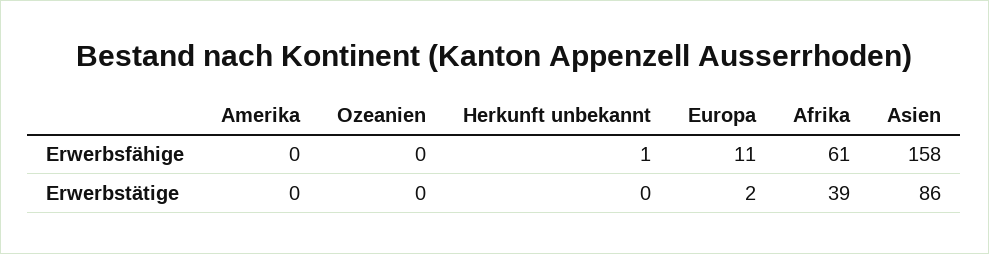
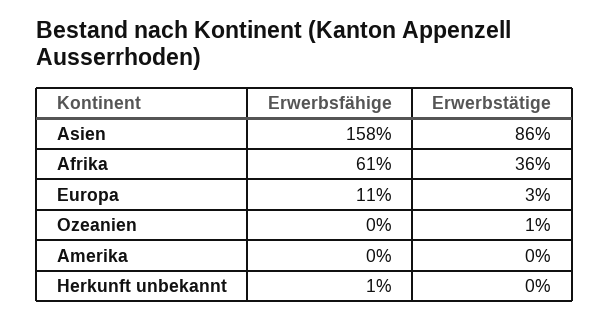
Ozeanien, Erwerbstätige: 0 -> 1
Europa, Erwerbstätige: 2 -> 3
Afrika, Erwerbstätige: 39 -> 36

